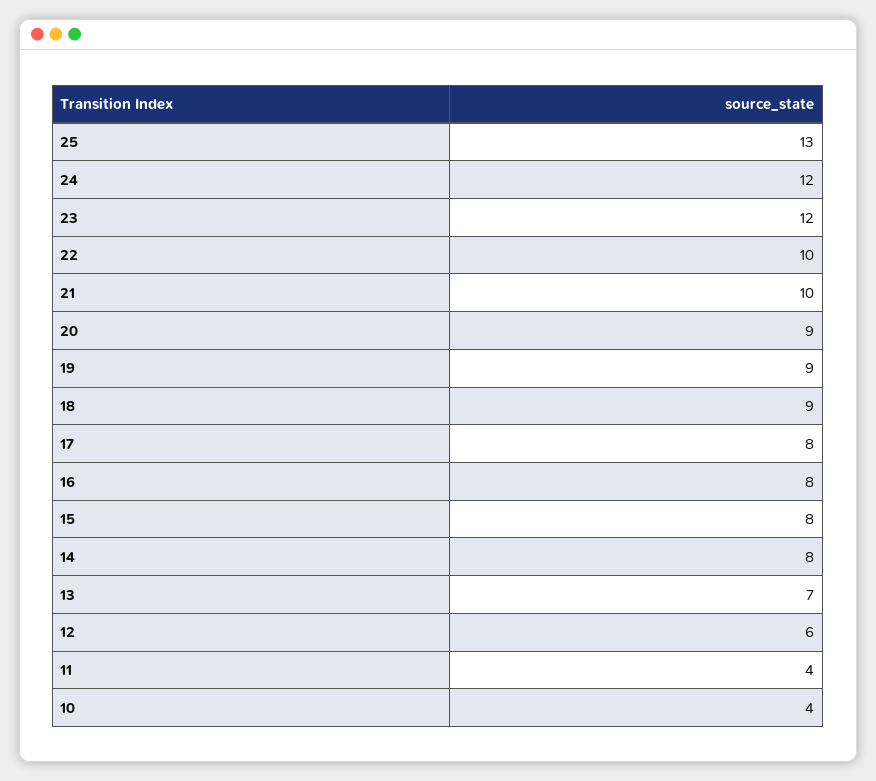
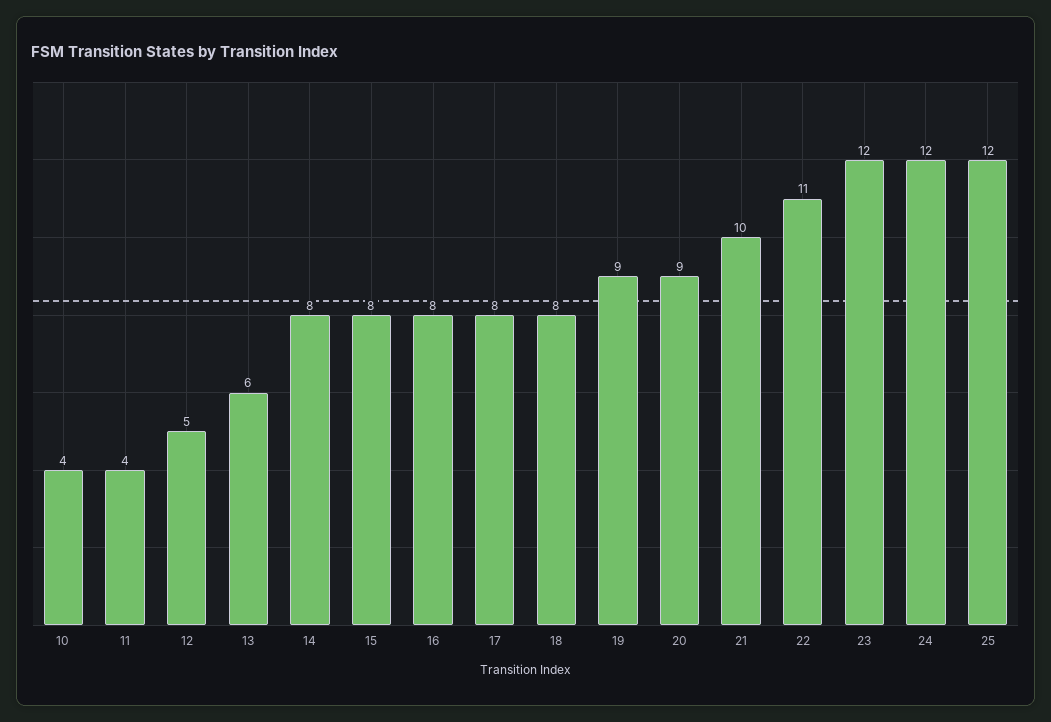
25: 13 -> 12
22: 10 -> 11
18: 9 -> 8
13: 7 -> 6
12: 6 -> 5

